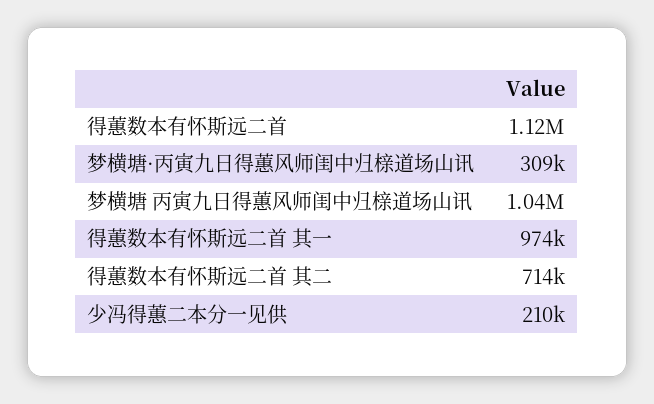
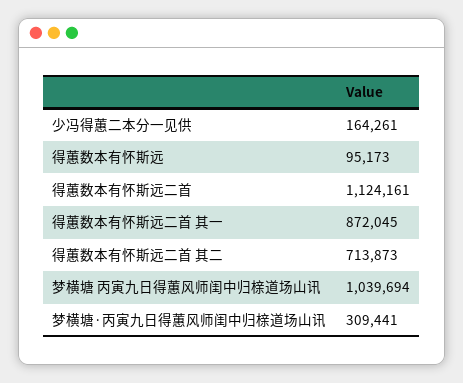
得蕙数本有怀斯远二首 其一: 974000 -> 872045
少冯得蕙二本分一见供: 210000 -> 164261
得蕙数本有怀斯远: none -> 95173

